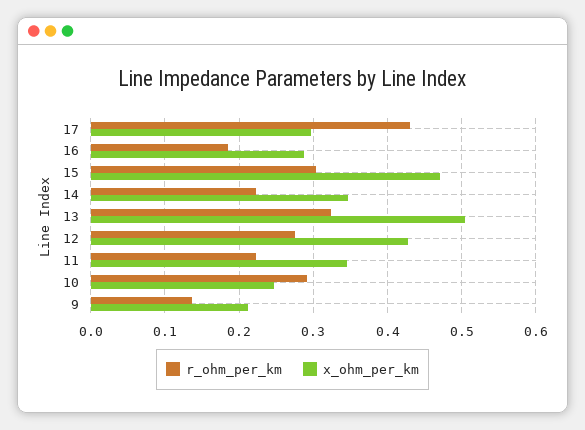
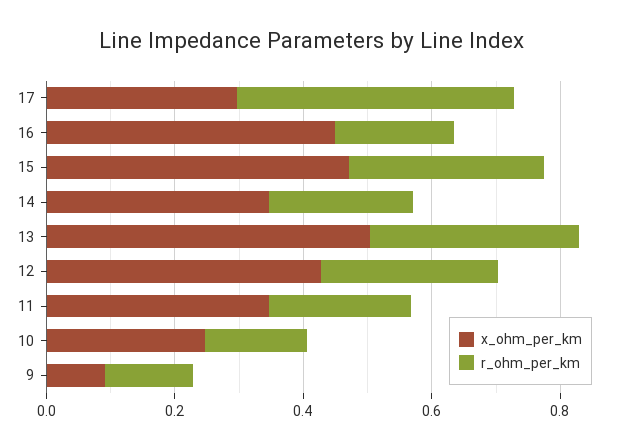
x_ohm_per_km, 16: 0.29 -> 0.45
r_ohm_per_km, 10: 0.29 -> 0.15
x_ohm_per_km, 9: 0.21 -> 0.1

